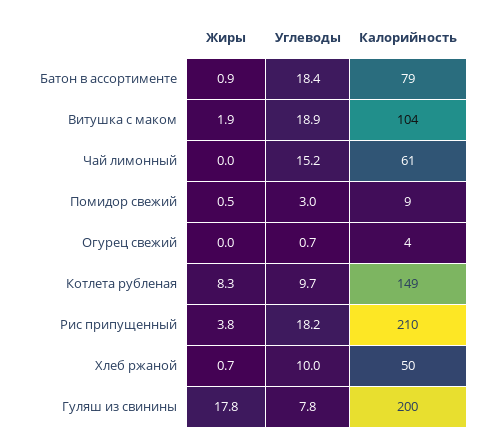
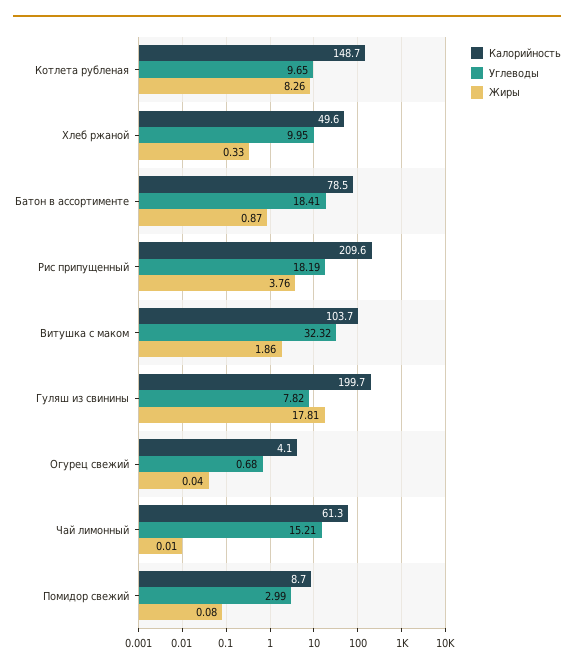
Углеводы, Витушка с маком: 18.9 -> 32.32
Жиры, Помидор свежий: 0.5 -> 0.08
Жиры, Хлеб ржаной: 0.7 -> 0.33

